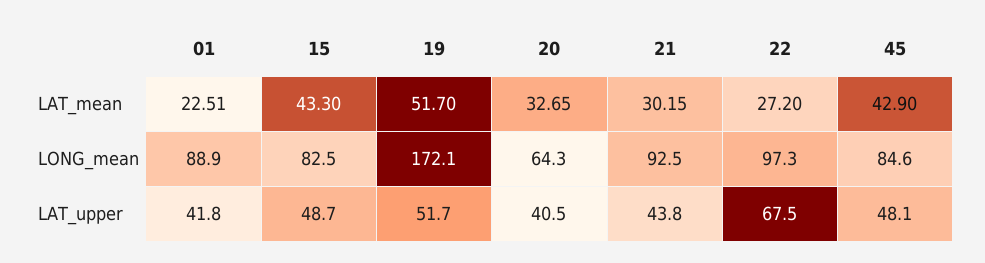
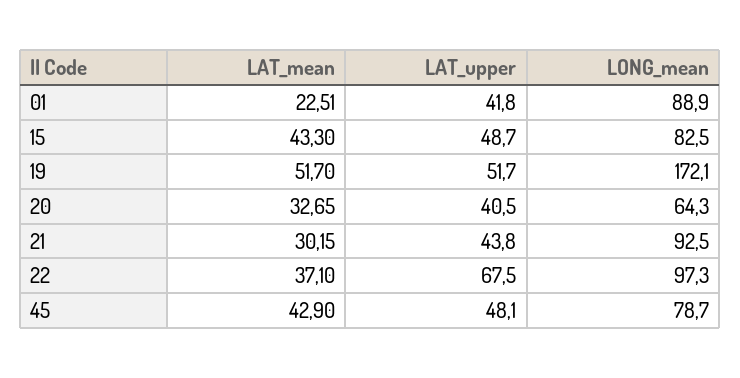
22, LAT_mean: 27.2 -> 37.1
45, LONG_mean: 84.6 -> 78.7

